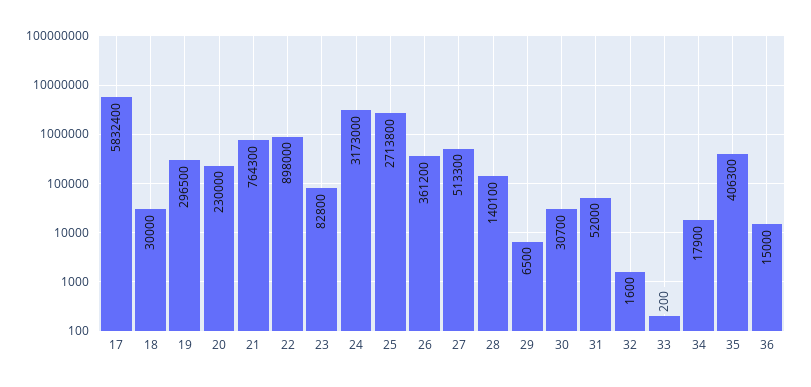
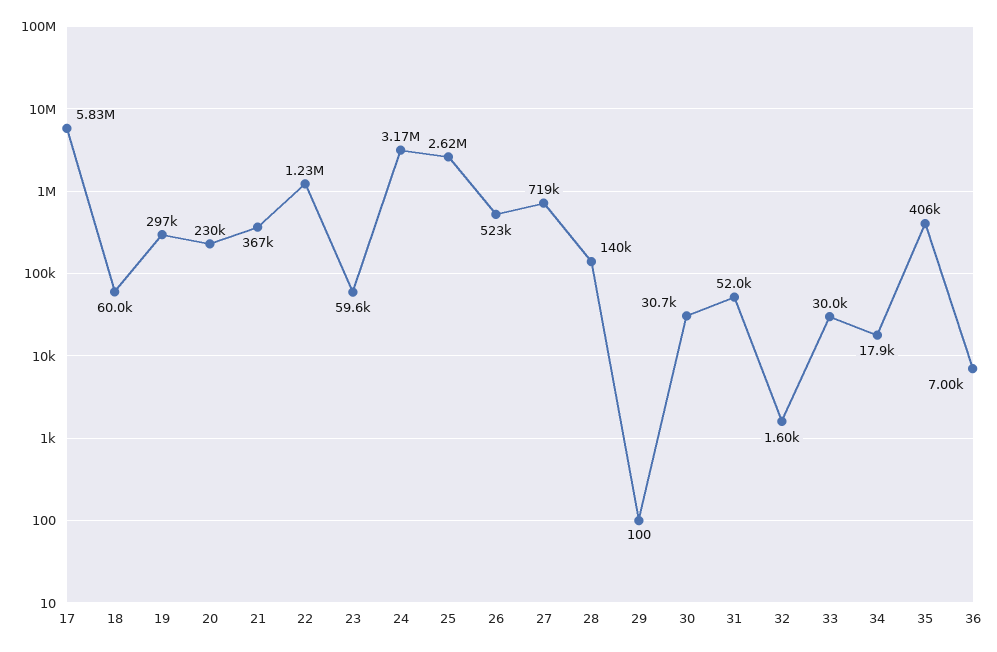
18: 30000 -> 60000
21: 764300 -> 367000
22: 898000 -> 1230000
23: 82800 -> 59600
25: 2713800 -> 2620000
26: 361200 -> 523000
27: 513300 -> 719000
29: 6500 -> 100
33: 200 -> 30000
36: 15000 -> 7000

